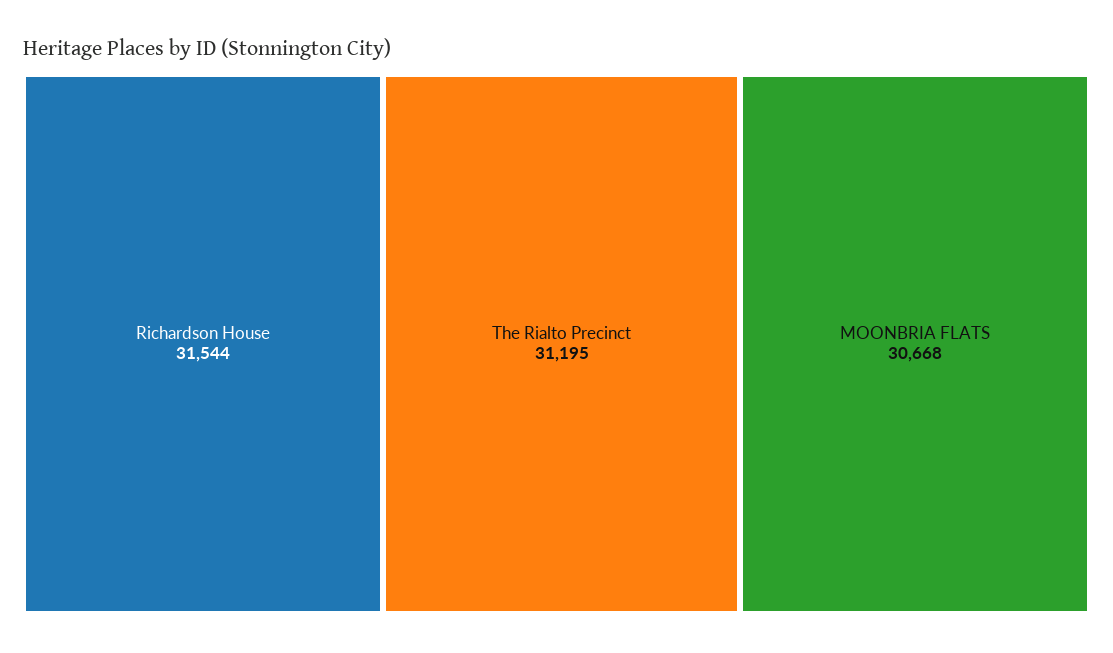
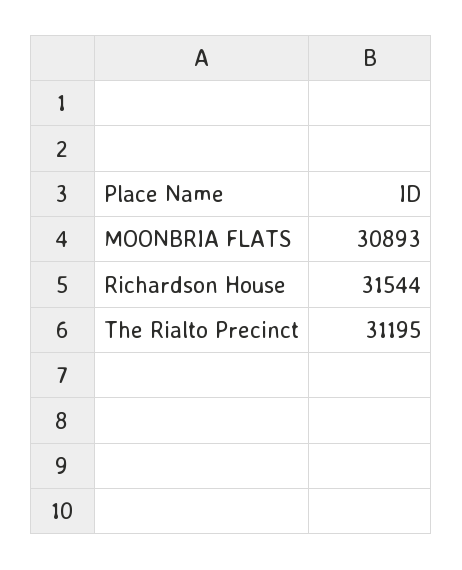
MOONBRIA FLATS: 30668 -> 30893

